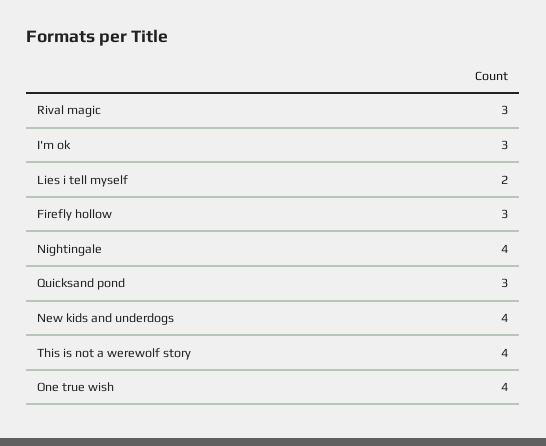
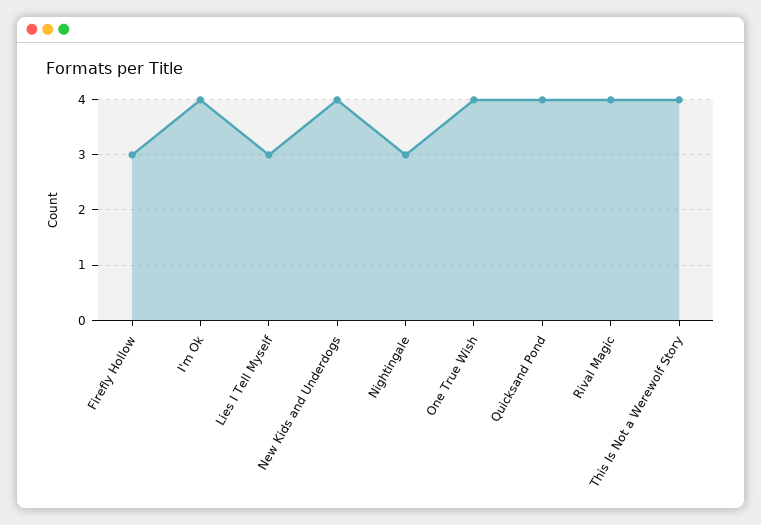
Rival magic: 3 -> 4
I'm ok: 3 -> 4
Lies i tell myself: 2 -> 3
Nightingale: 4 -> 3
Quicksand pond: 3 -> 4

